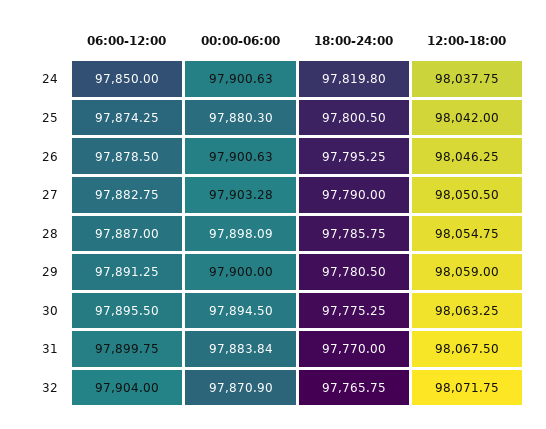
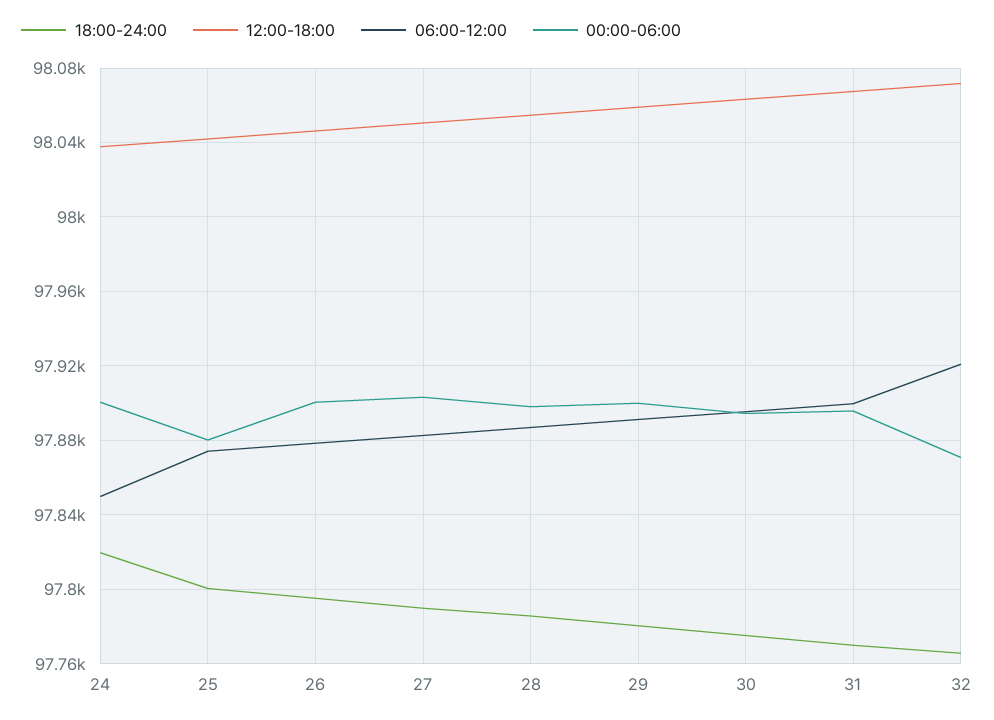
00:00-06:00, 31: 97883.84 -> 97895
06:00-12:00, 32: 97904 -> 97920

